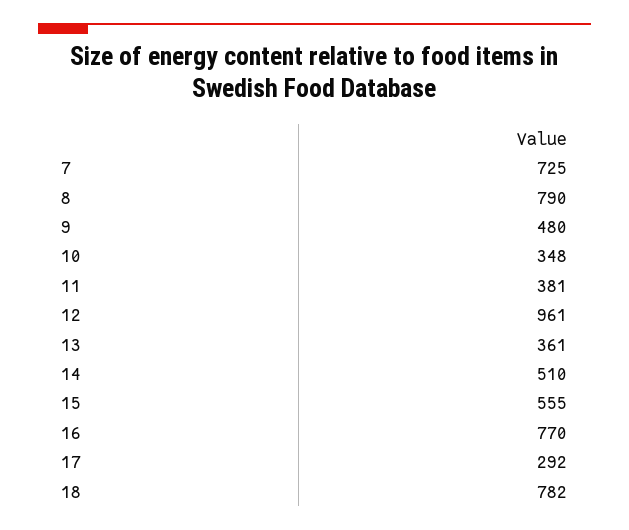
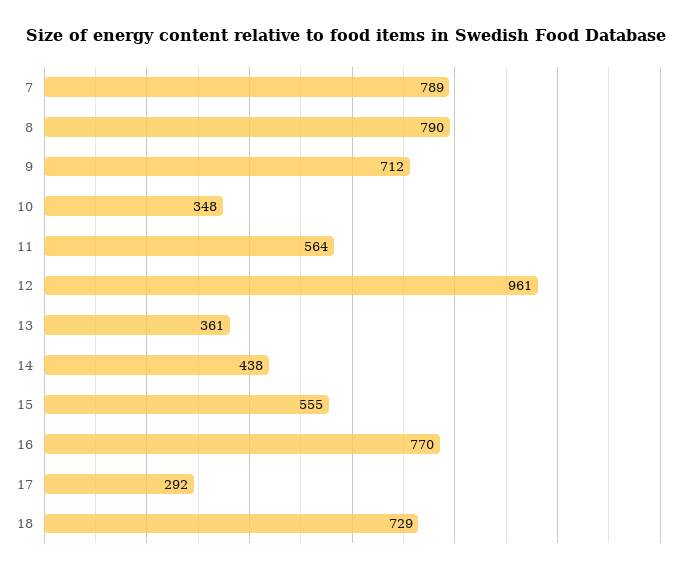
7: 725 -> 789
9: 480 -> 712
11: 381 -> 564
14: 510 -> 438
18: 782 -> 729

